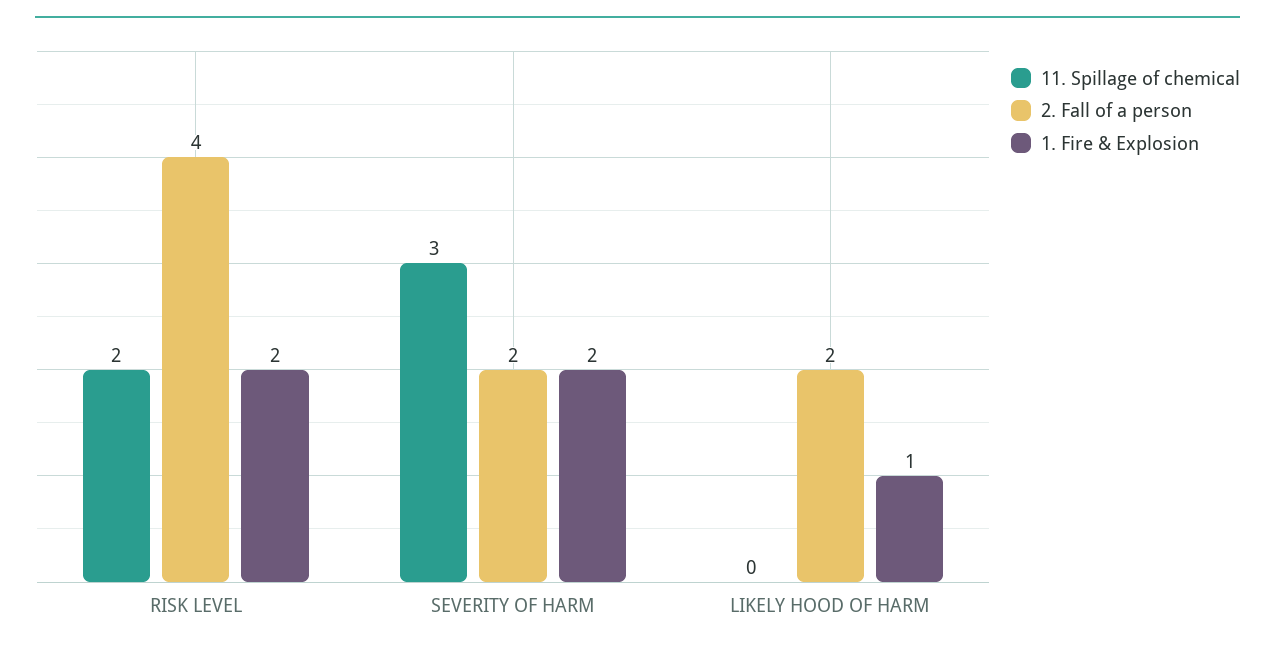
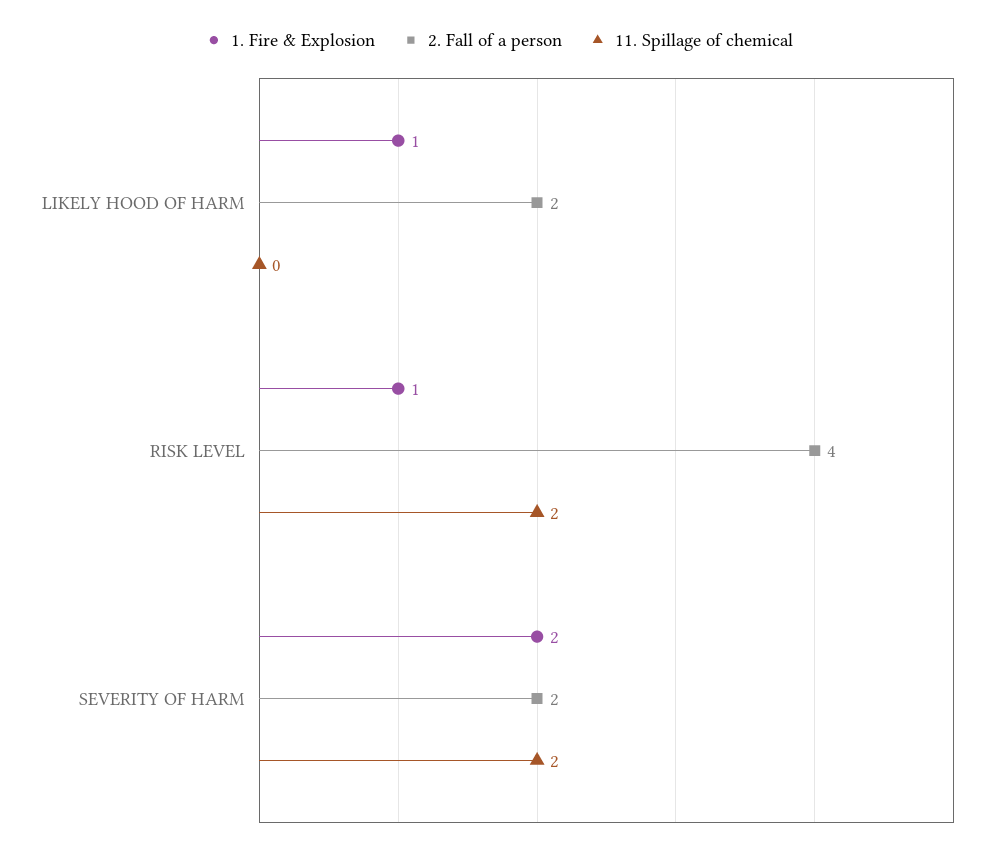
1. Fire & Explosion, RISK LEVEL: 2 -> 1
11. Spillage of chemical, SEVERITY OF HARM: 3 -> 2

